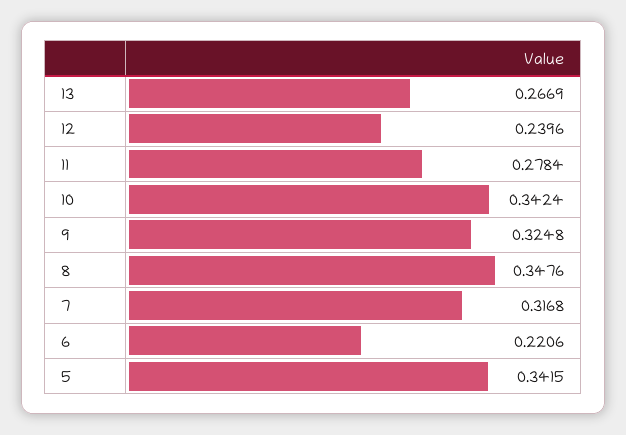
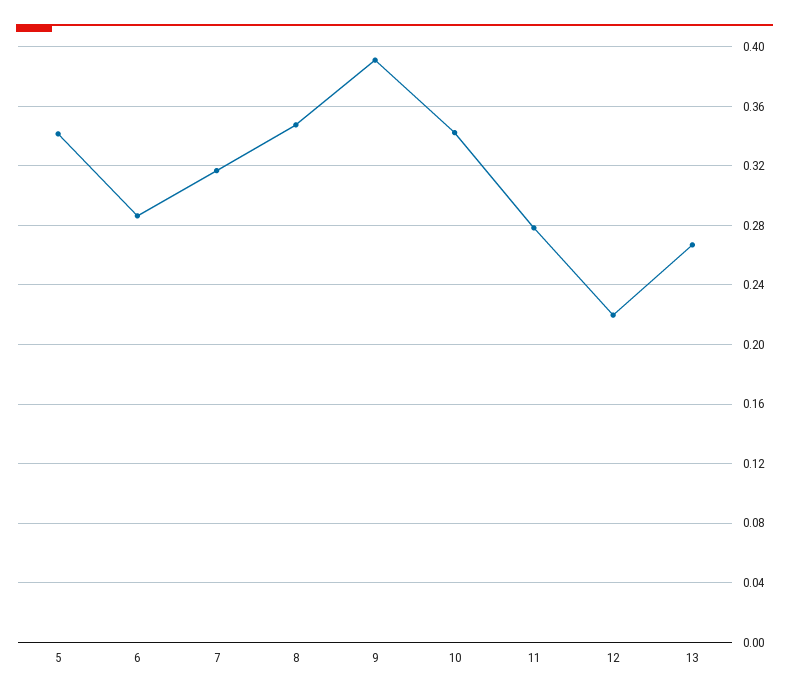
12: 0.2396 -> 0.22
9: 0.3248 -> 0.39
6: 0.2206 -> 0.285

